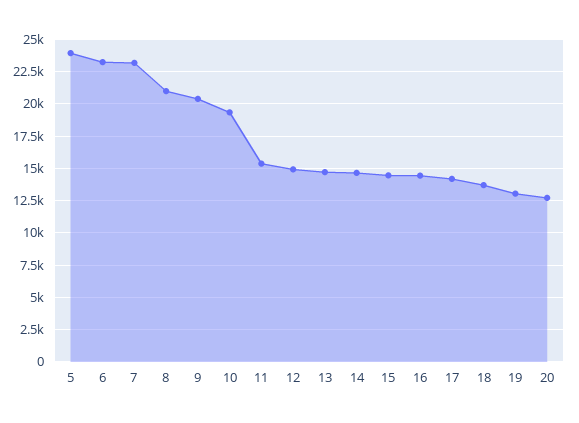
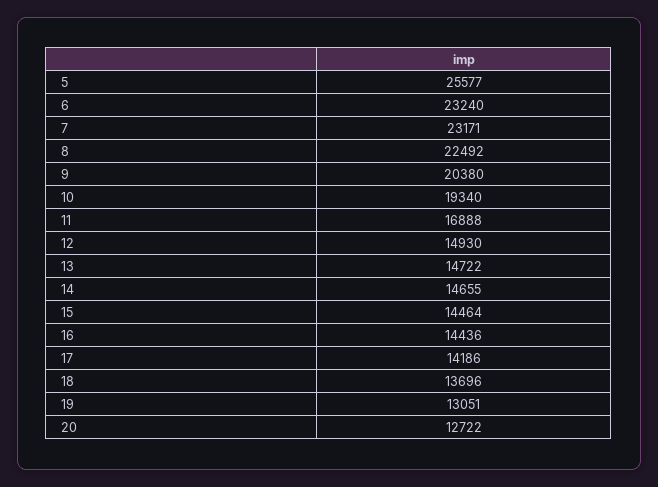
5: 24000 -> 25577
8: 21000 -> 22492
11: 15500 -> 16888

